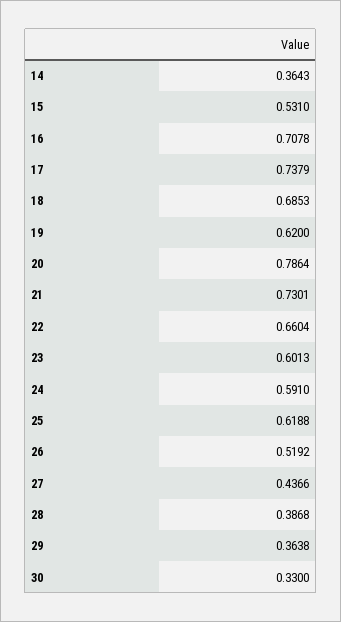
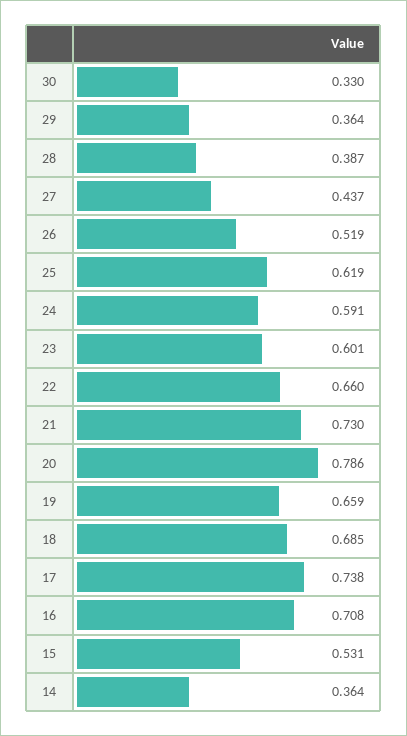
19: 0.62 -> 0.659

